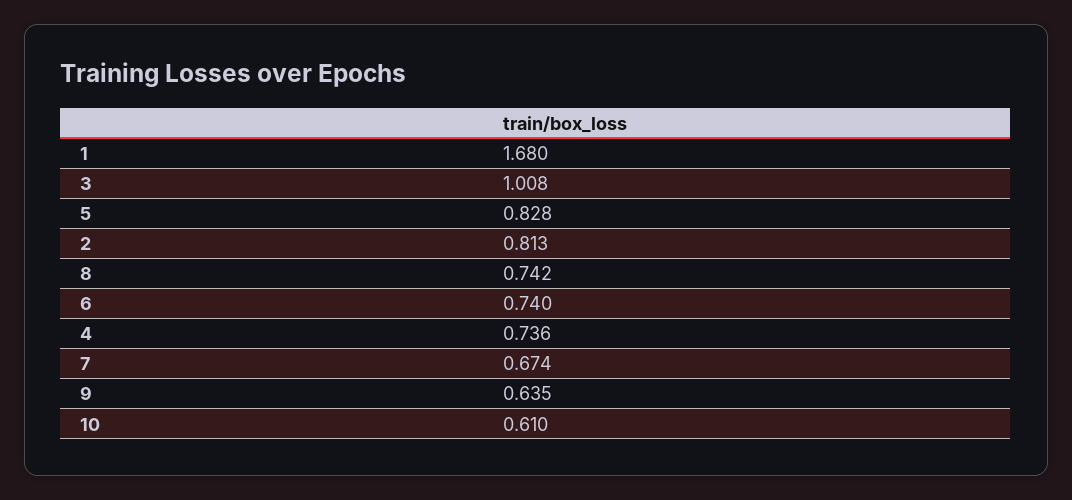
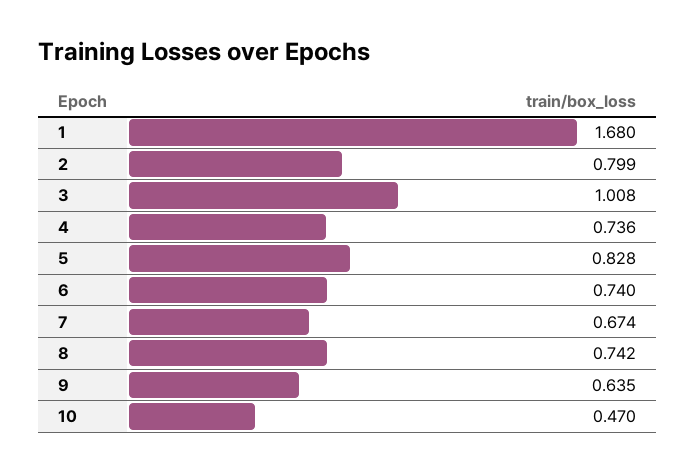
2: 0.813 -> 0.799
10: 0.61 -> 0.47

